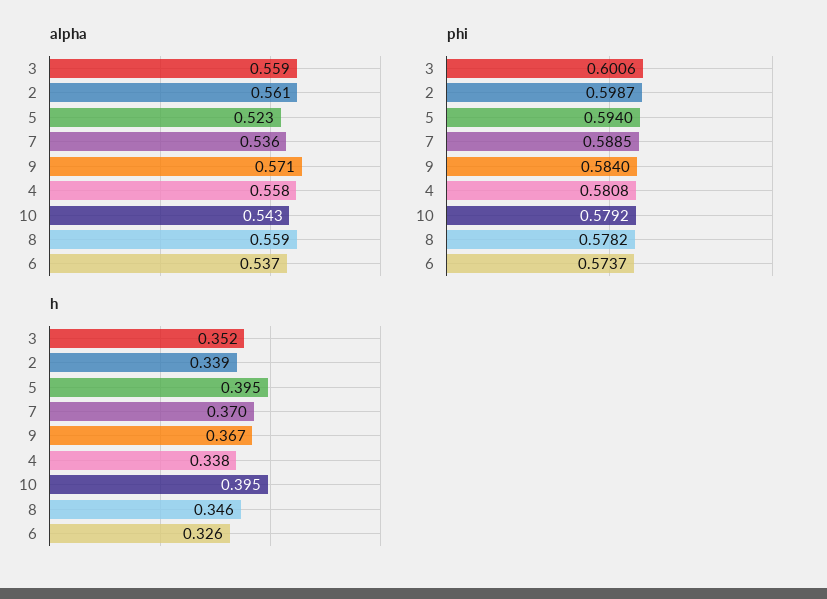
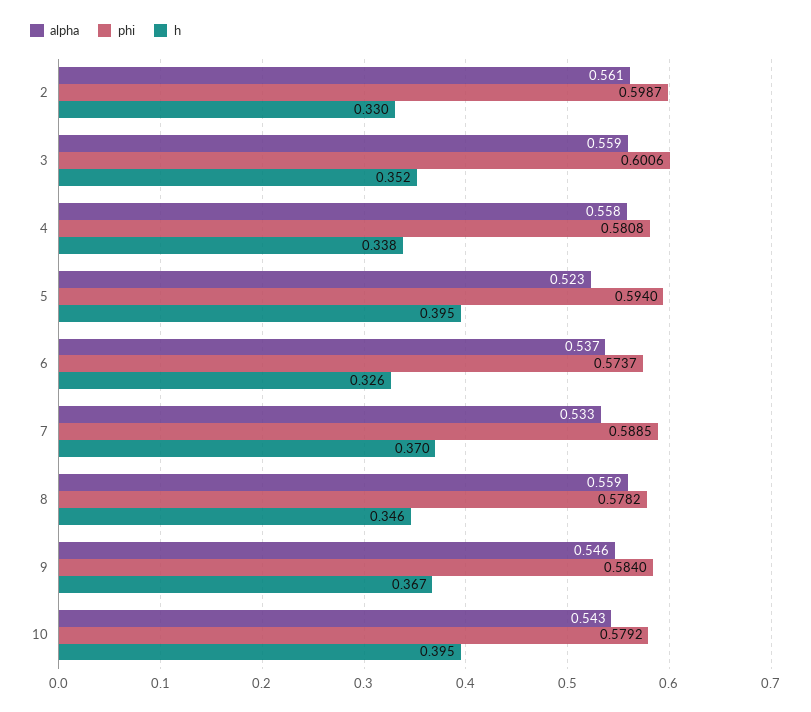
alpha, 7: 0.536 -> 0.533
alpha, 9: 0.571 -> 0.546
h, 2: 0.339 -> 0.33

